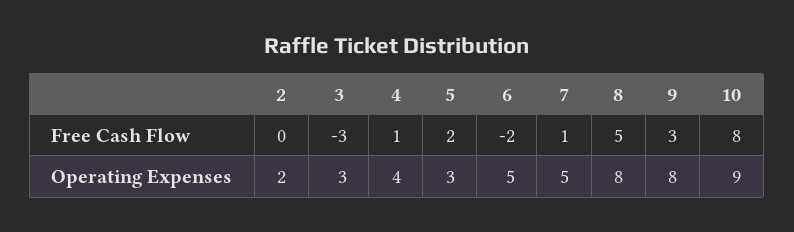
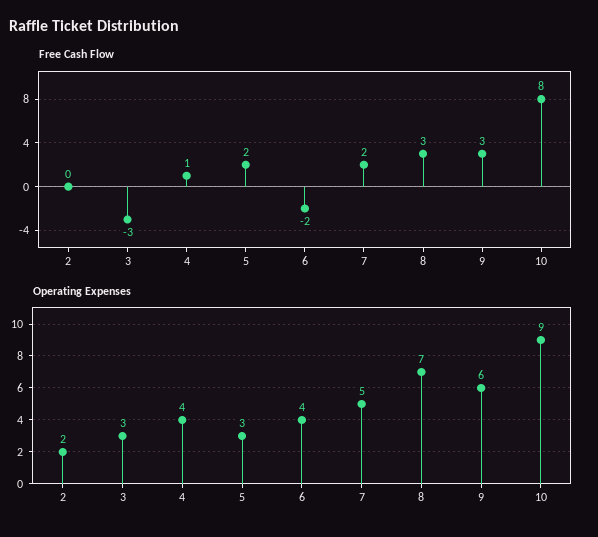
Free Cash Flow, 7: 1 -> 2
Free Cash Flow, 8: 5 -> 3
Operating Expenses, 6: 5 -> 4
Operating Expenses, 8: 8 -> 7
Operating Expenses, 9: 8 -> 6

